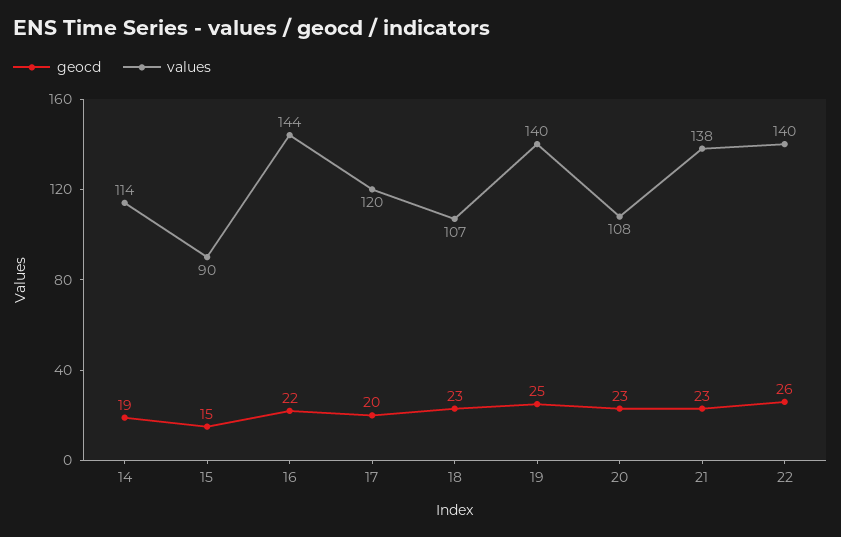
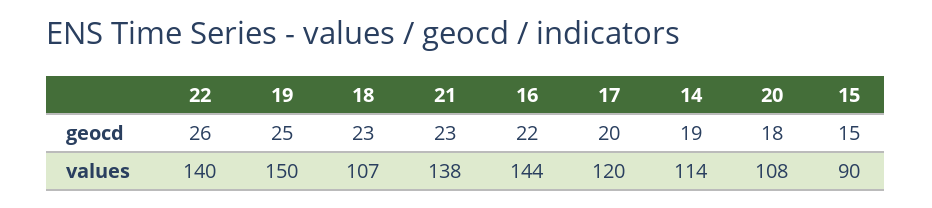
values, 19: 140 -> 150
geocd, 20: 23 -> 18

